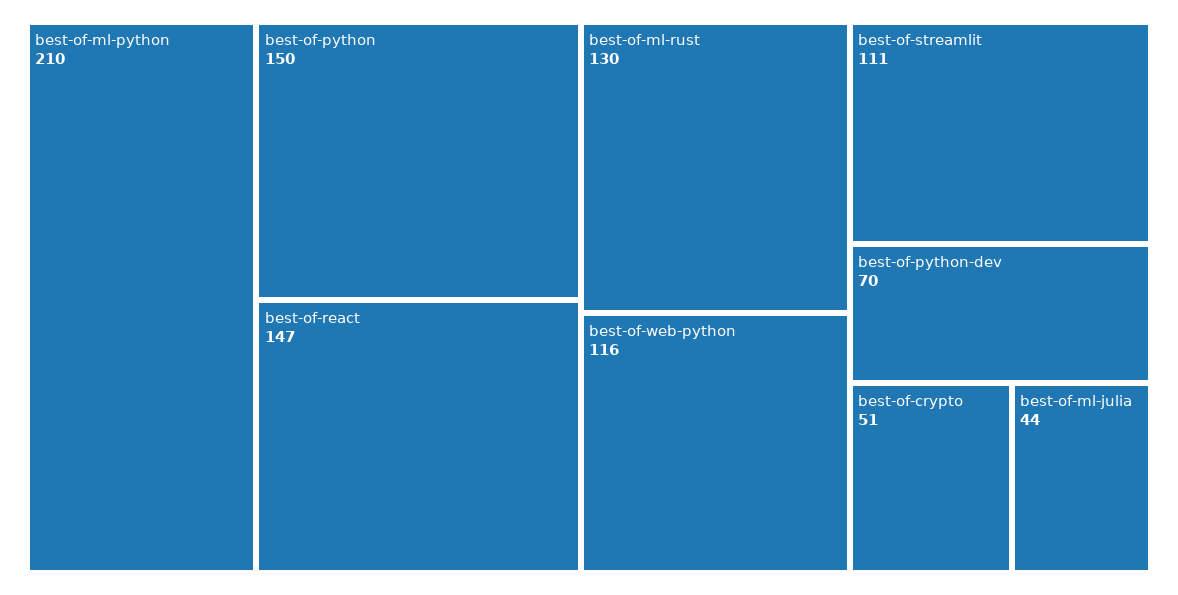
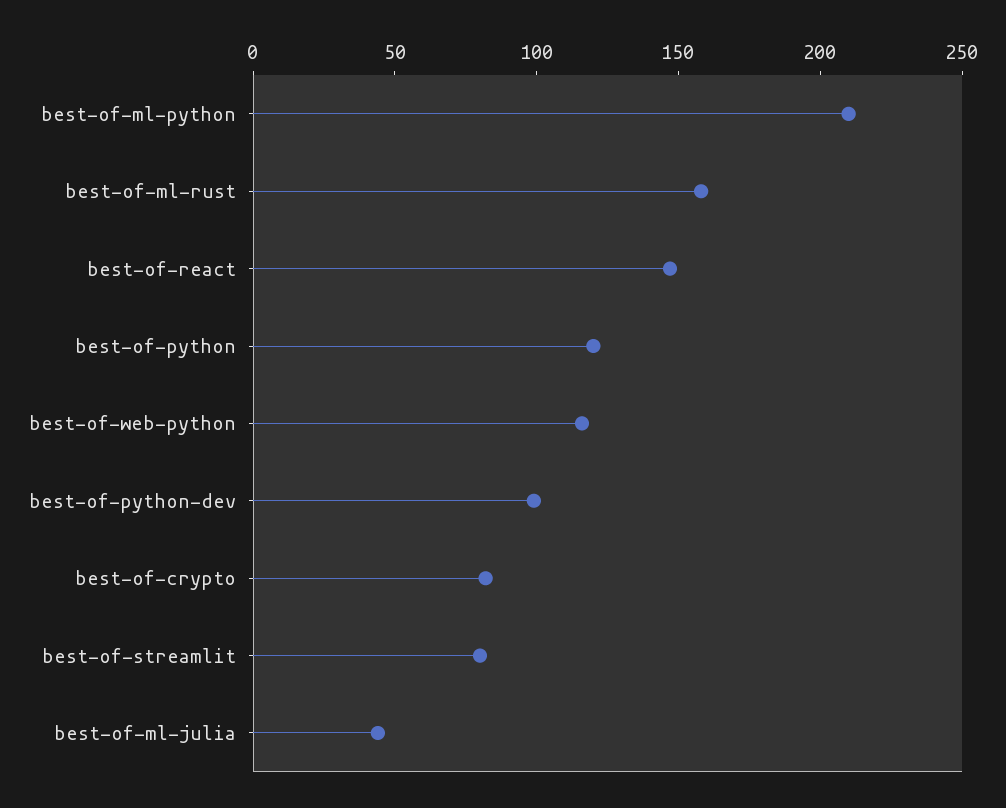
best-of-python: 150 -> 120
best-of-ml-rust: 130 -> 160
best-of-streamlit: 111 -> 80
best-of-python-dev: 70 -> 100
best-of-crypto: 51 -> 80

